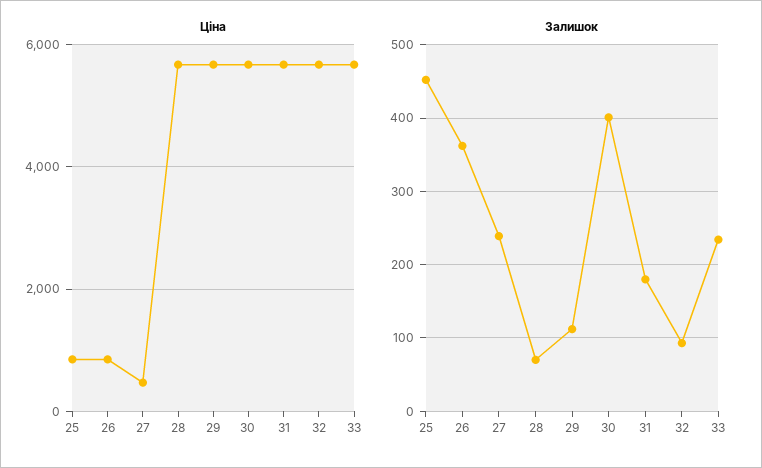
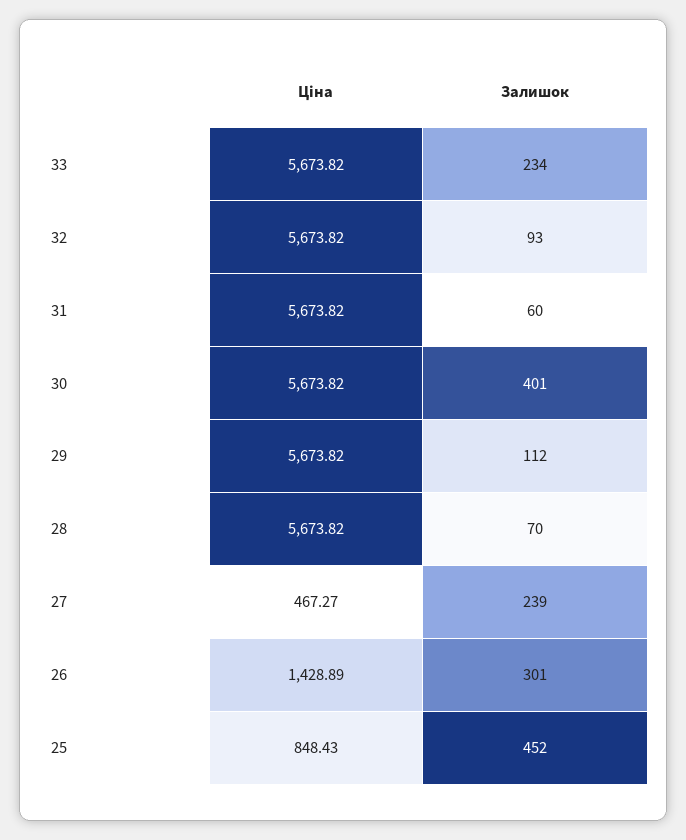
Ціна, 26: 800 -> 1428.89
Залишок, 26: 360 -> 301
Залишок, 31: 180 -> 60

